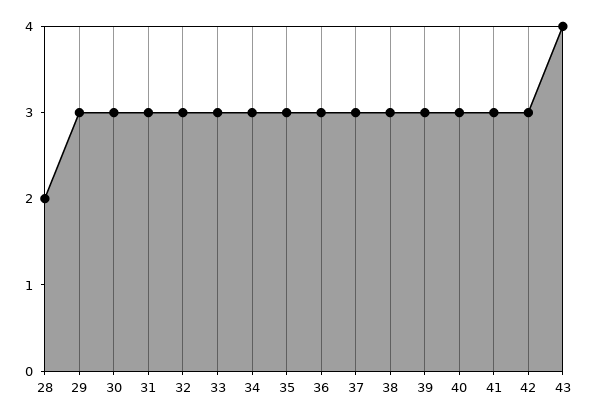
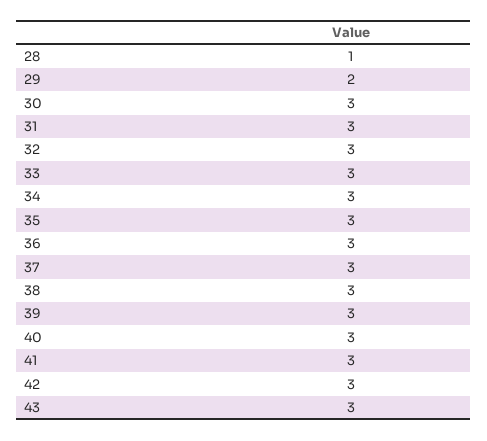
28: 2 -> 1
29: 3 -> 2
43: 4 -> 3

